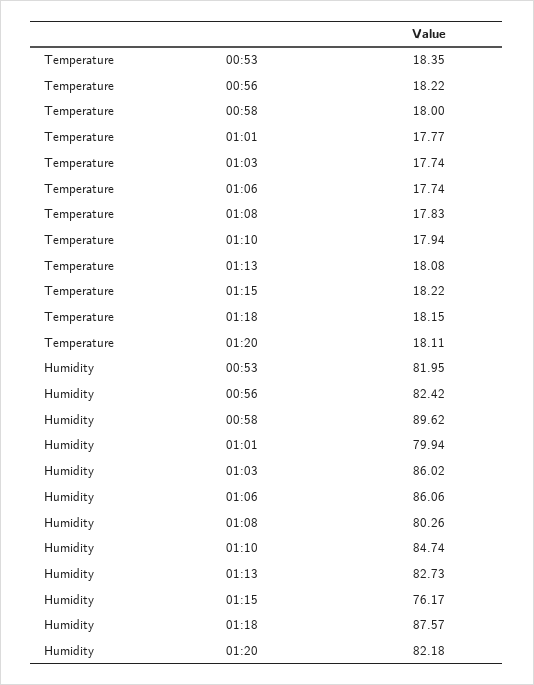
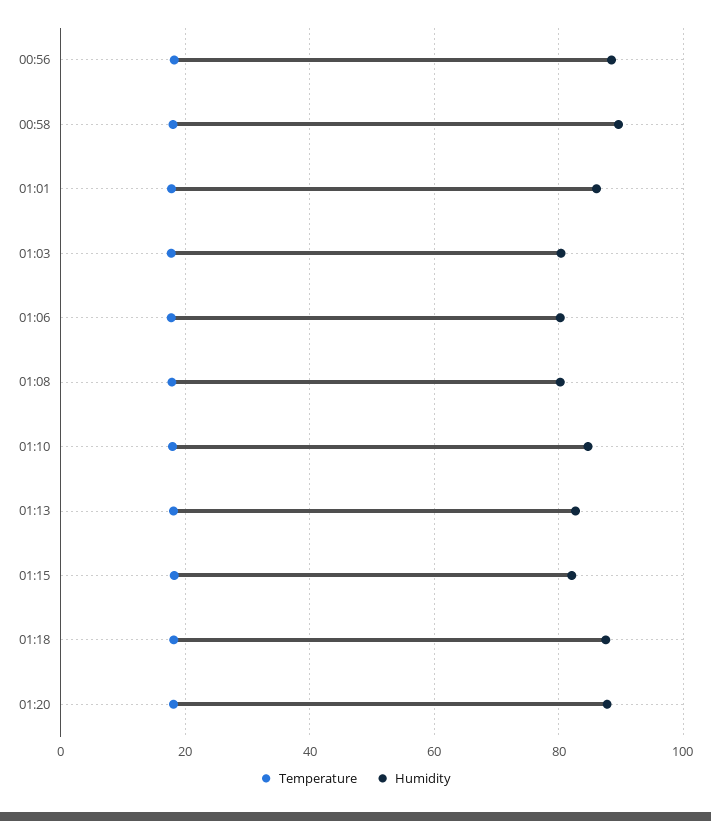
Temperature, 00:53: 18.35 -> none
Humidity, 00:53: 81.95 -> none
Humidity, 00:56: 82.42 -> 88
Humidity, 01:01: 79.94 -> 86
Humidity, 01:03: 86.02 -> 80
Humidity, 01:06: 86.06 -> 80
Humidity, 01:15: 76.17 -> 82
Humidity, 01:20: 82.18 -> 88

